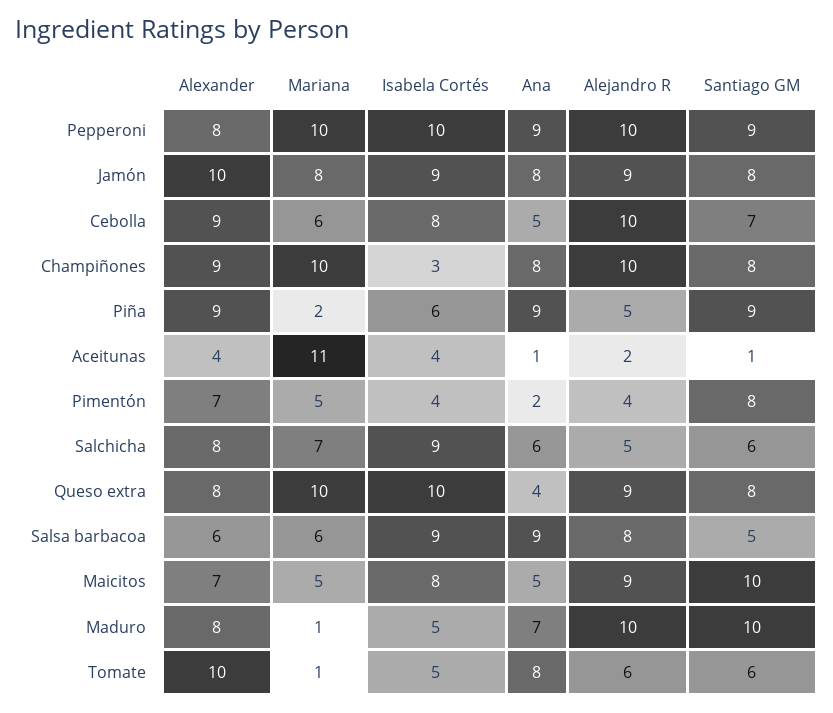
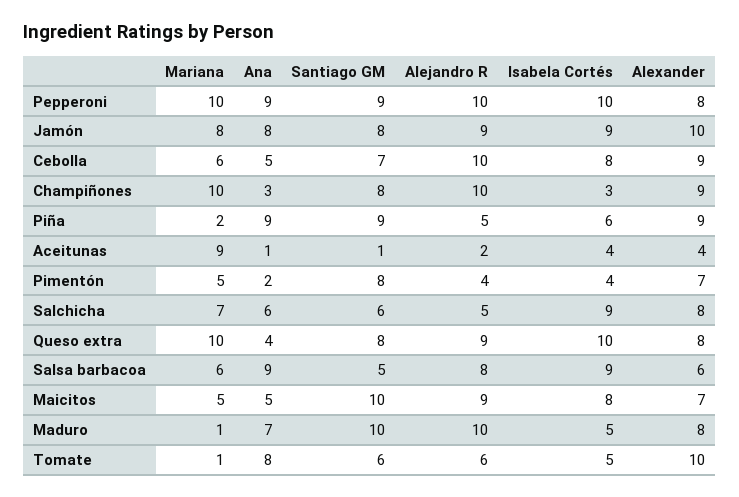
Ana, Champiñones: 8 -> 3
Mariana, Aceitunas: 11 -> 9

